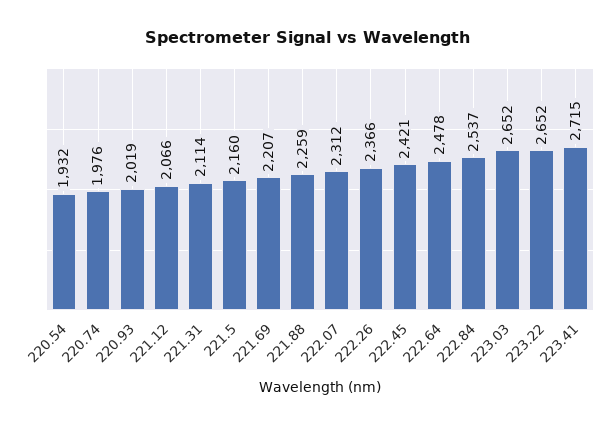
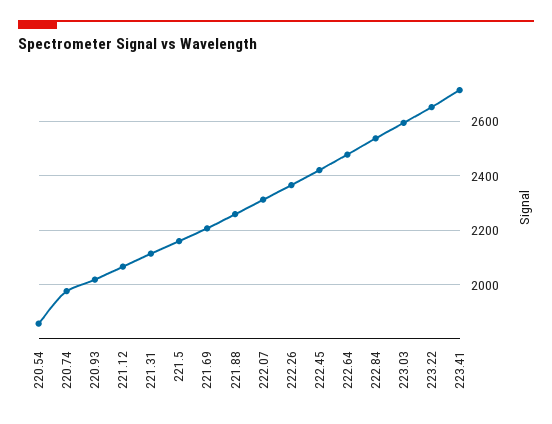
220.54: 1932 -> 1850
223.03: 2652 -> 2600

